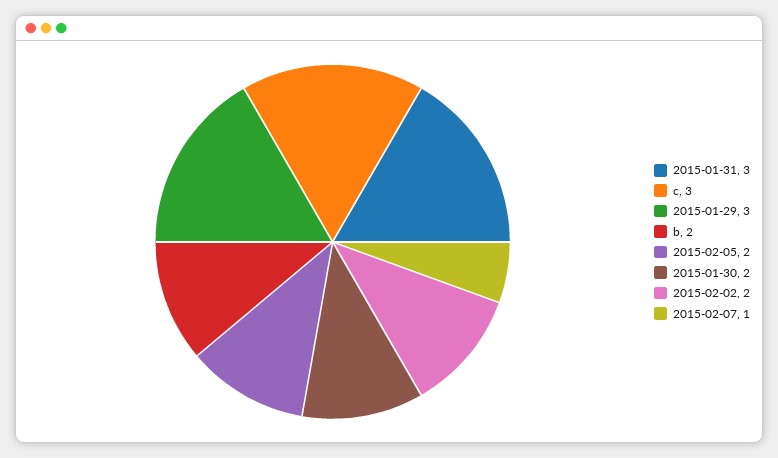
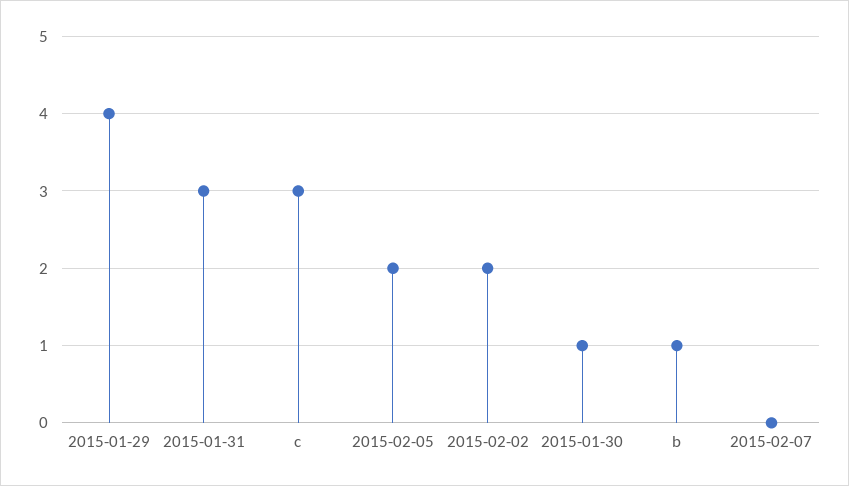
2015-01-29: 3 -> 4
b: 2 -> 1
2015-01-30: 2 -> 1
2015-02-07: 1 -> 0

